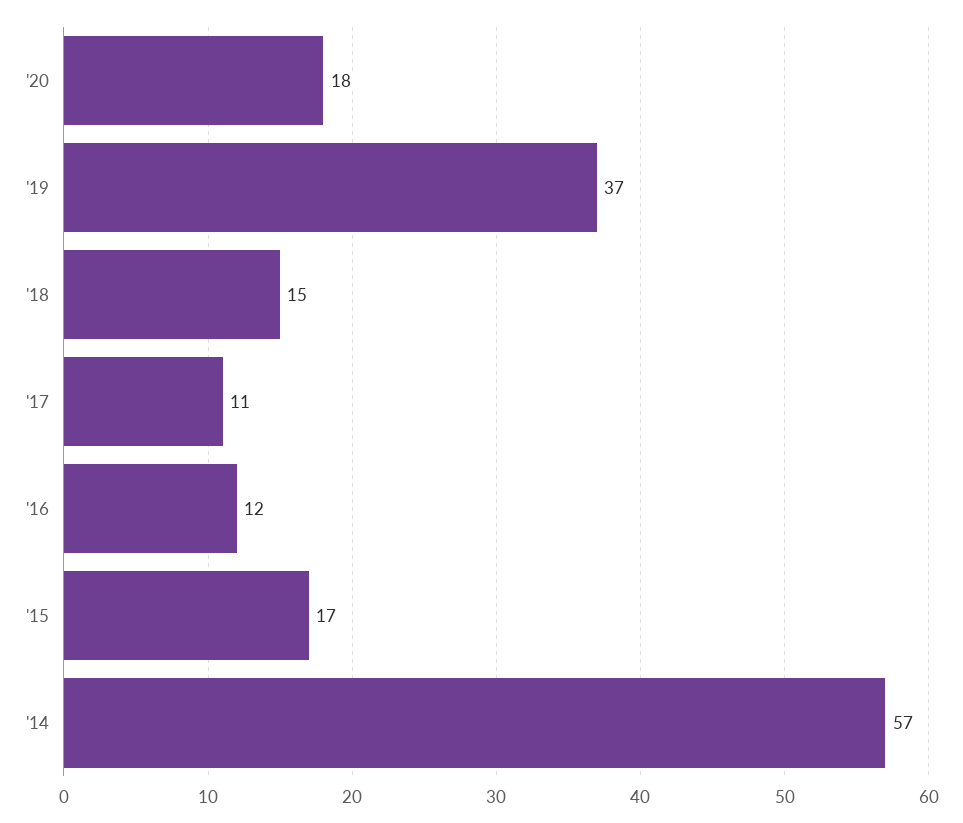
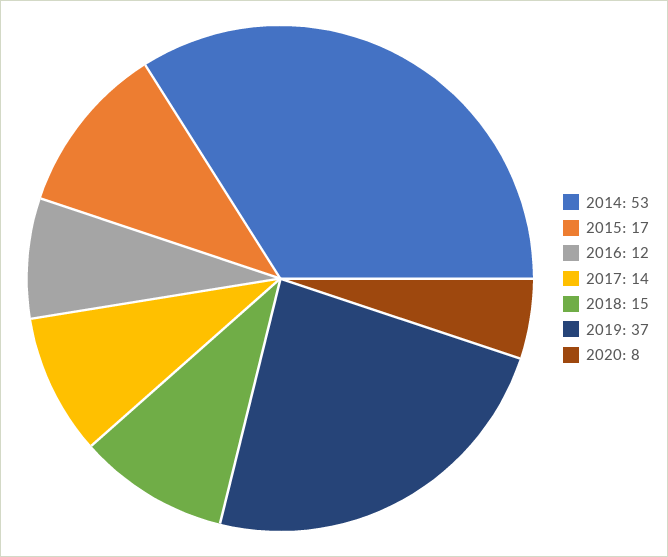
'20: 18 -> 8
'17: 11 -> 14
'14: 57 -> 53

